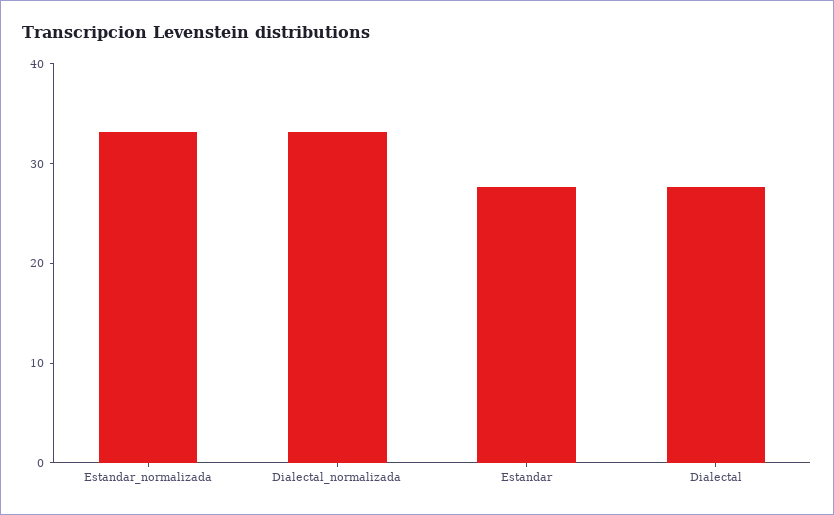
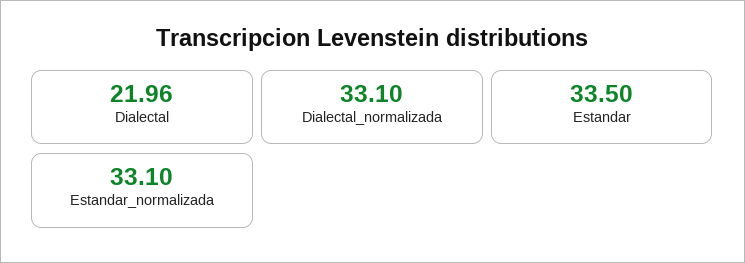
Estandar: 28 -> 33.5
Dialectal: 28 -> 21.96

